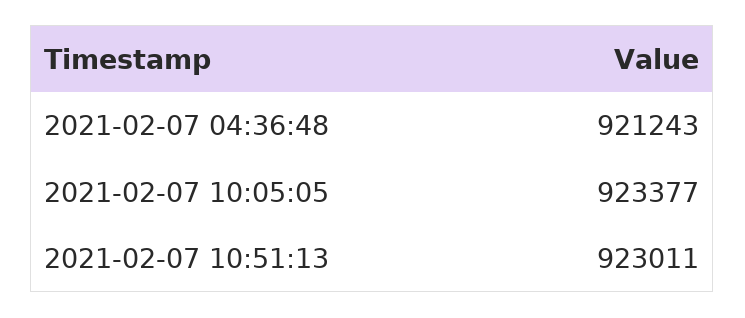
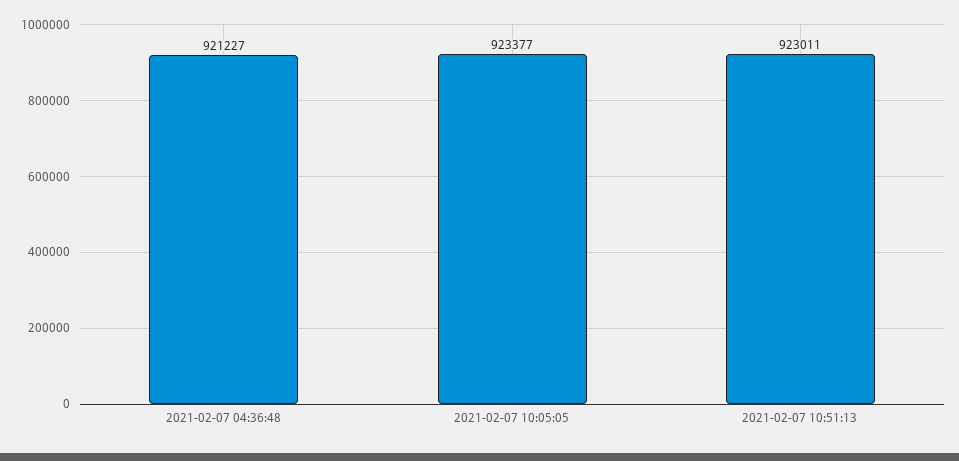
2021-02-07 04:36:48: 921243 -> 921227

